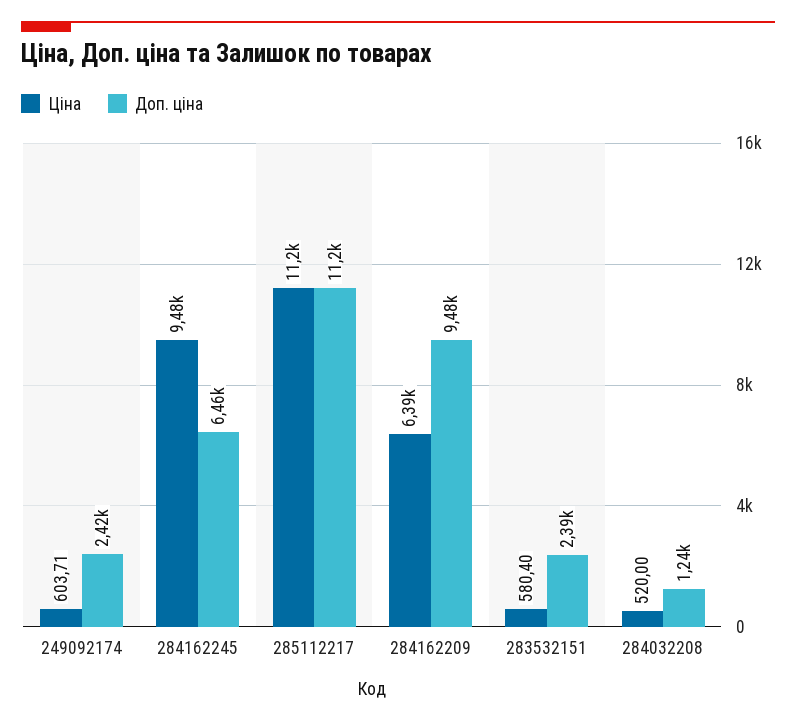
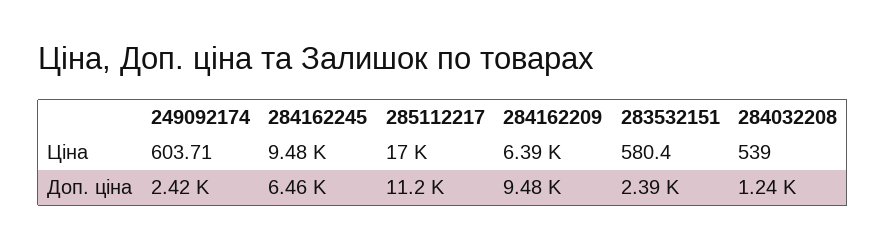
Ціна, 285112217: 11200 -> 17000
Ціна, 284032208: 520 -> 539

